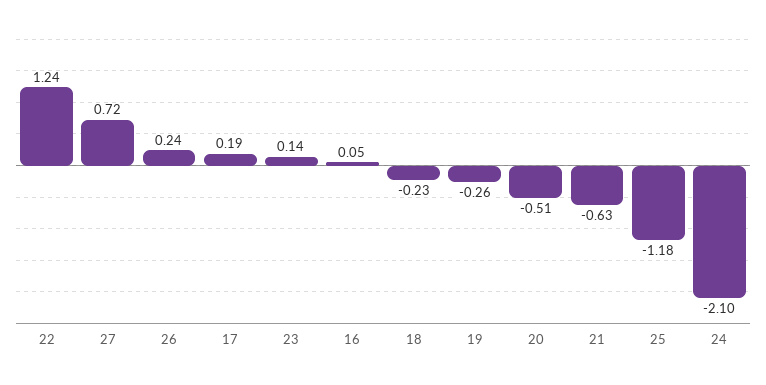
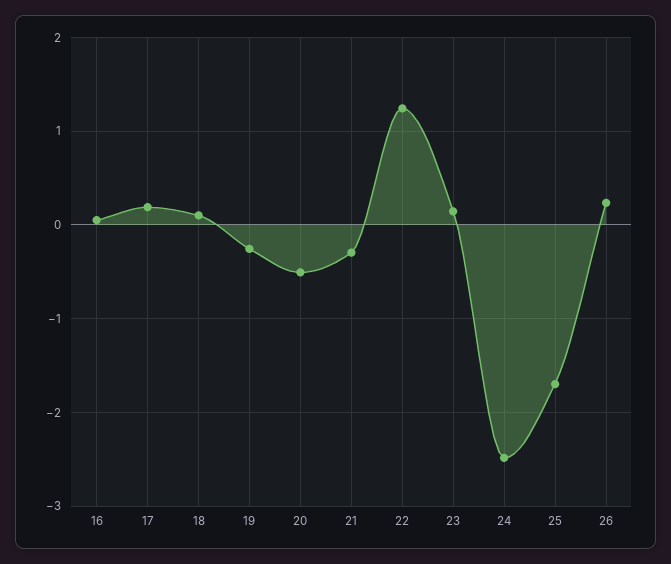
27: 0.72 -> none
18: -0.23 -> 0.1
21: -0.63 -> -0.3
25: -1.18 -> -1.7
24: -2.1 -> -2.5

